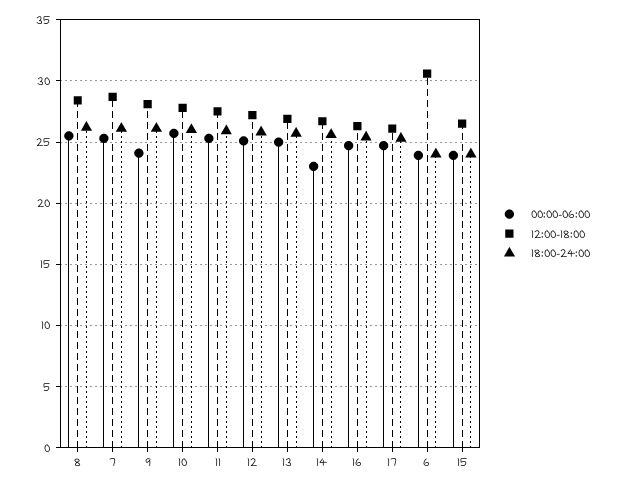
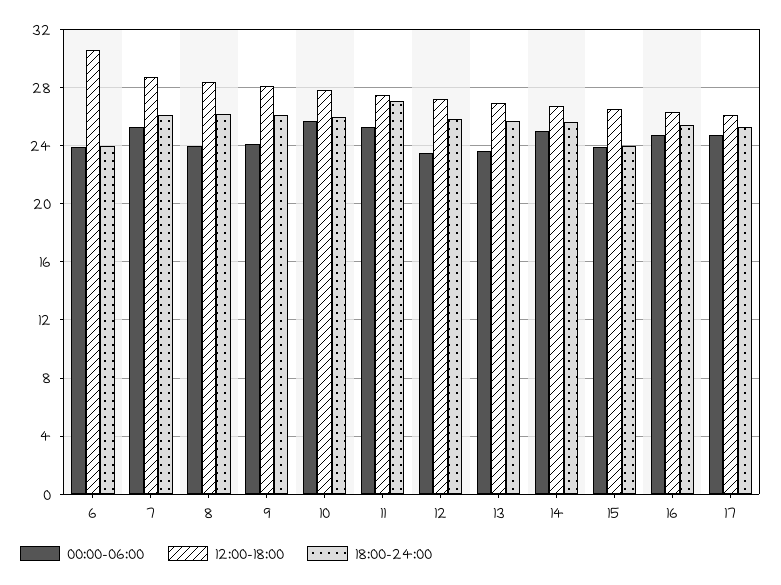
00:00-06:00, 8: 25.5 -> 24
18:00-24:00, 11: 26 -> 27
00:00-06:00, 12: 25 -> 23.5
00:00-06:00, 13: 25 -> 23.5
00:00-06:00, 14: 23 -> 25

